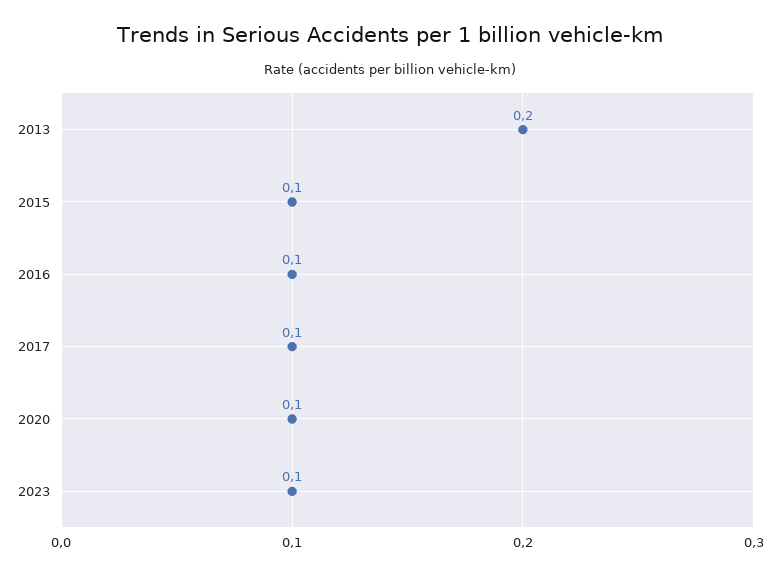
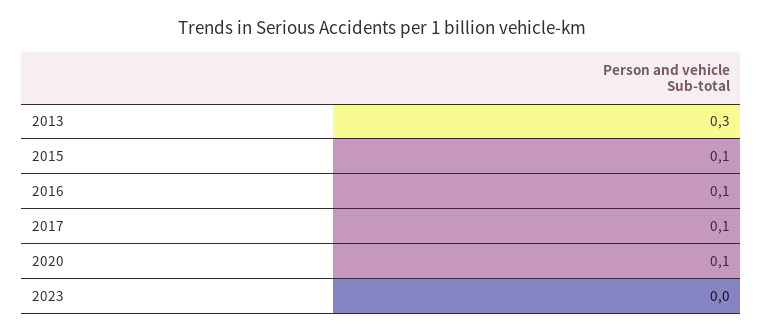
2013: 0.2 -> 0.3
2023: 0.1 -> 0

